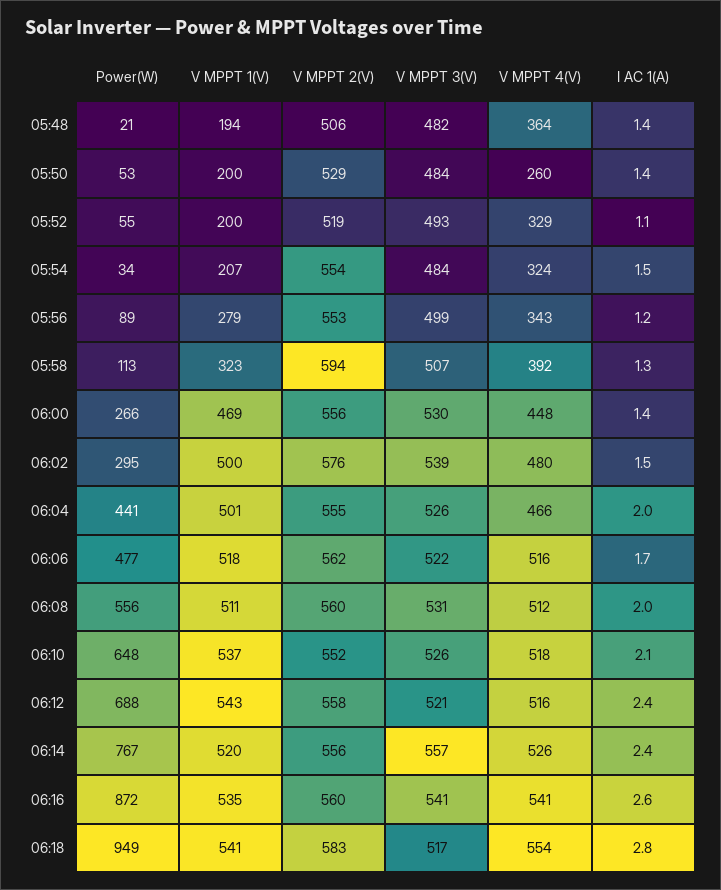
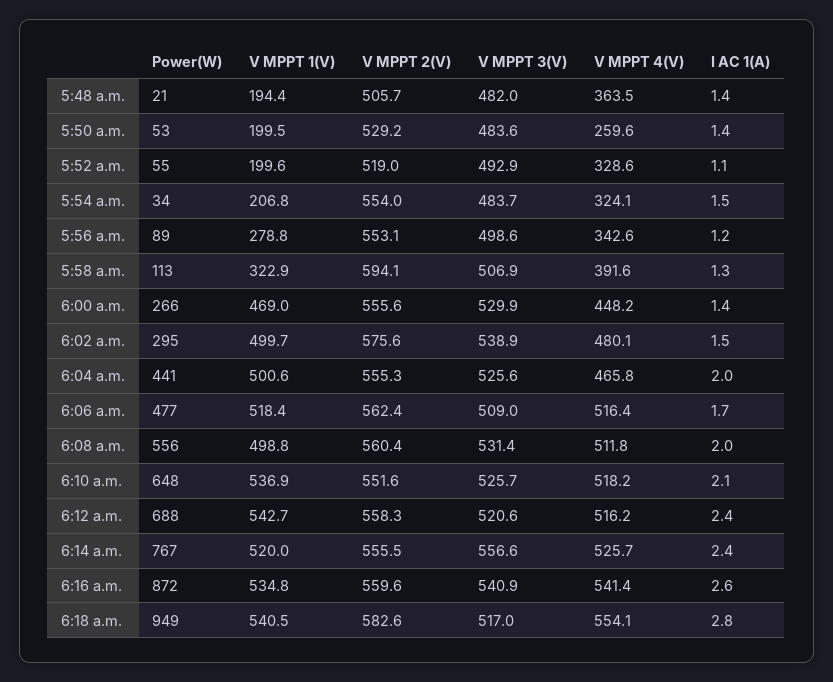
V MPPT 3(V), 06:06: 522 -> 509
V MPPT 1(V), 06:08: 511 -> 498.8

